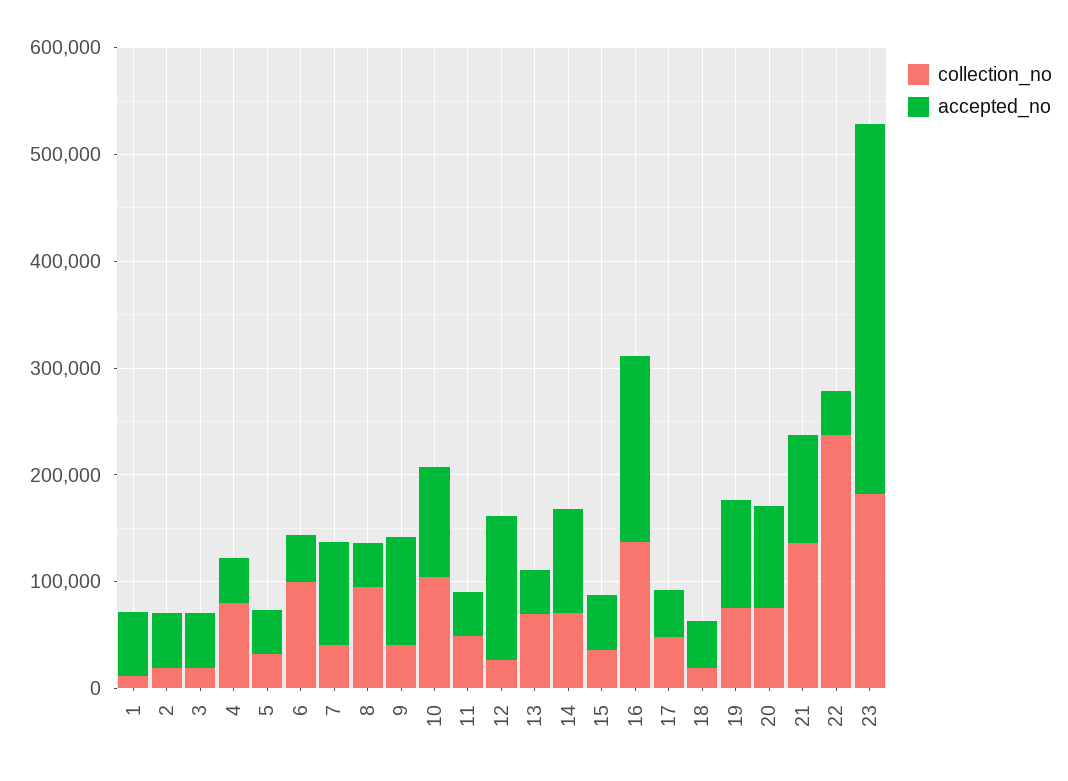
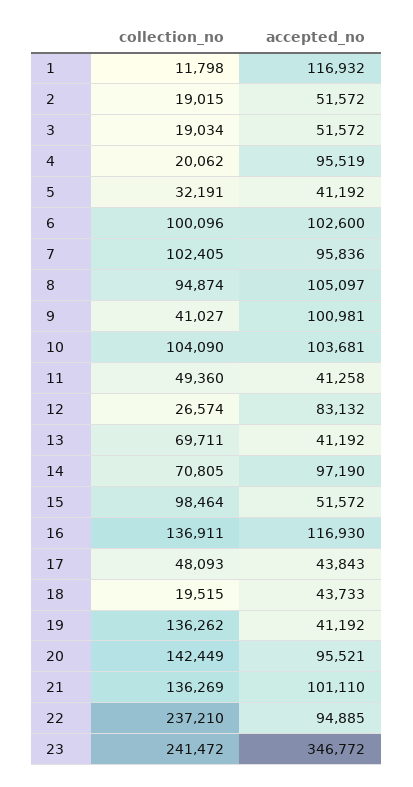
accepted_no, 1: 60000 -> 116932
collection_no, 4: 80000 -> 20062
accepted_no, 4: 40000 -> 95519
accepted_no, 6: 40000 -> 102600
collection_no, 7: 40000 -> 102405
accepted_no, 8: 40000 -> 105097
accepted_no, 12: 140000 -> 83132
collection_no, 15: 40000 -> 98464
accepted_no, 16: 180000 -> 116930
collection_no, 19: 80000 -> 136262
accepted_no, 19: 100000 -> 41192
collection_no, 20: 80000 -> 142449
accepted_no, 22: 40000 -> 94885
collection_no, 23: 180000 -> 241472

